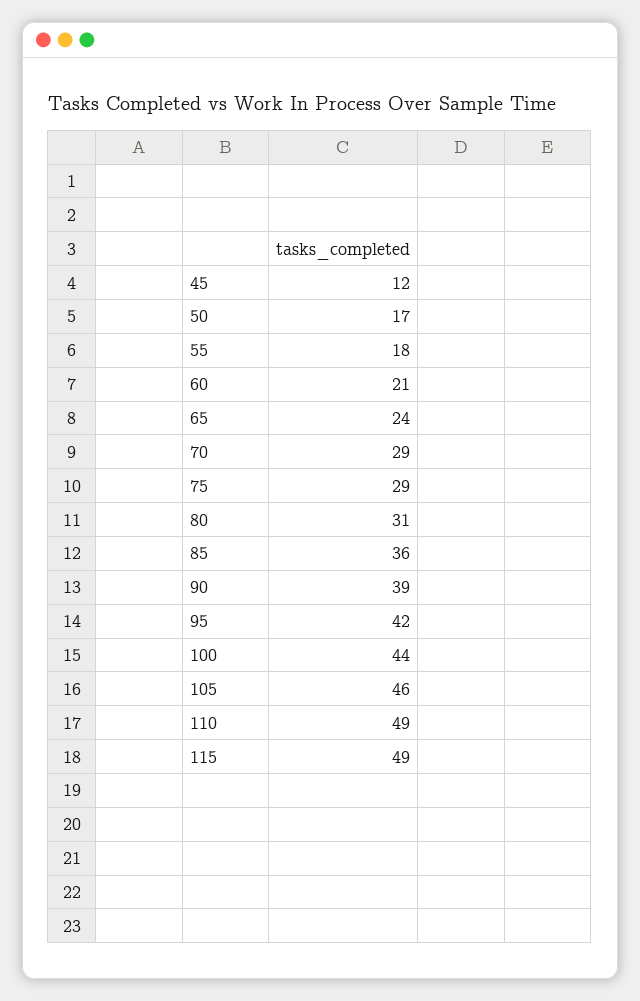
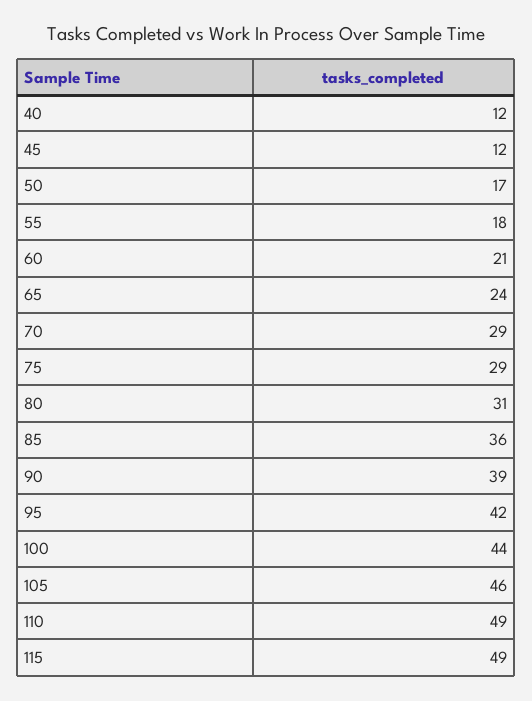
40: none -> 12

